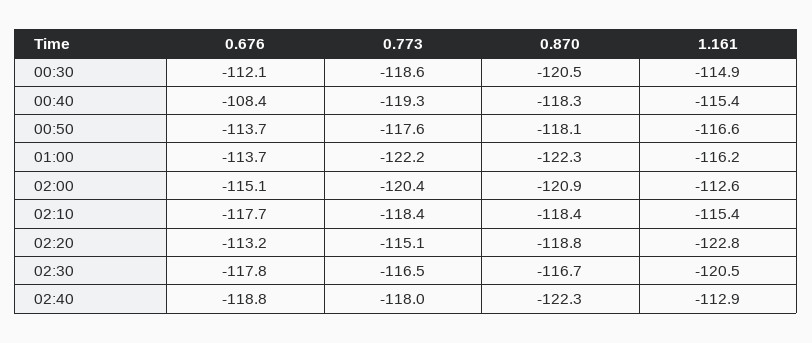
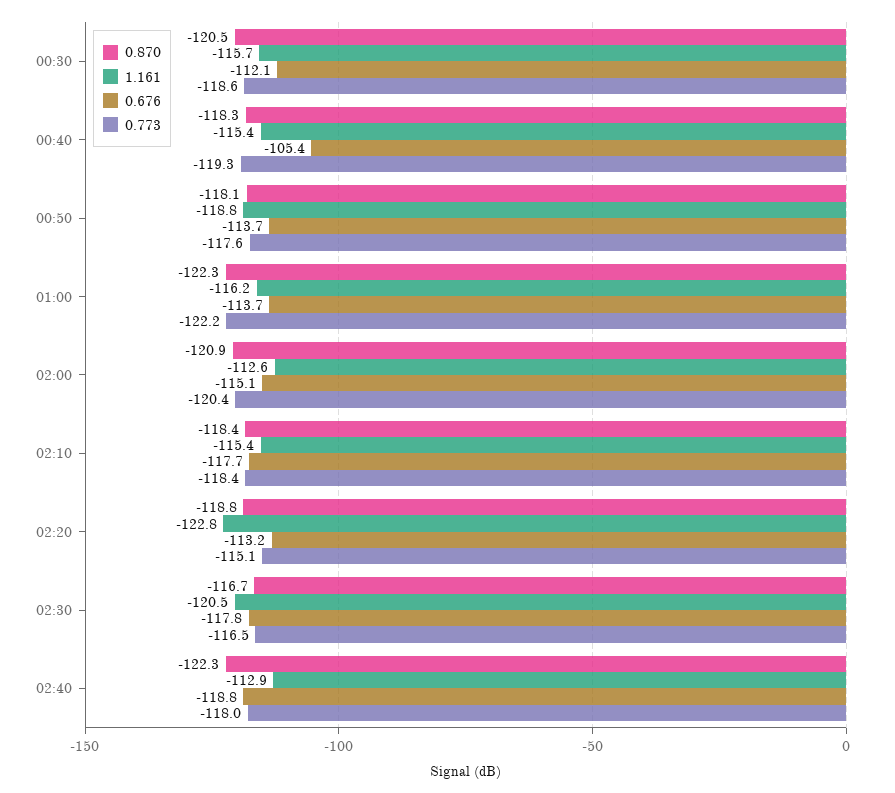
1.161, 00:30: -114.9 -> -115.7
0.676, 00:40: -108.4 -> -105.4
1.161, 00:50: -116.6 -> -118.8

